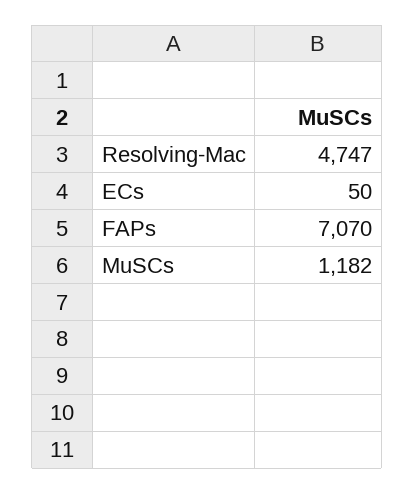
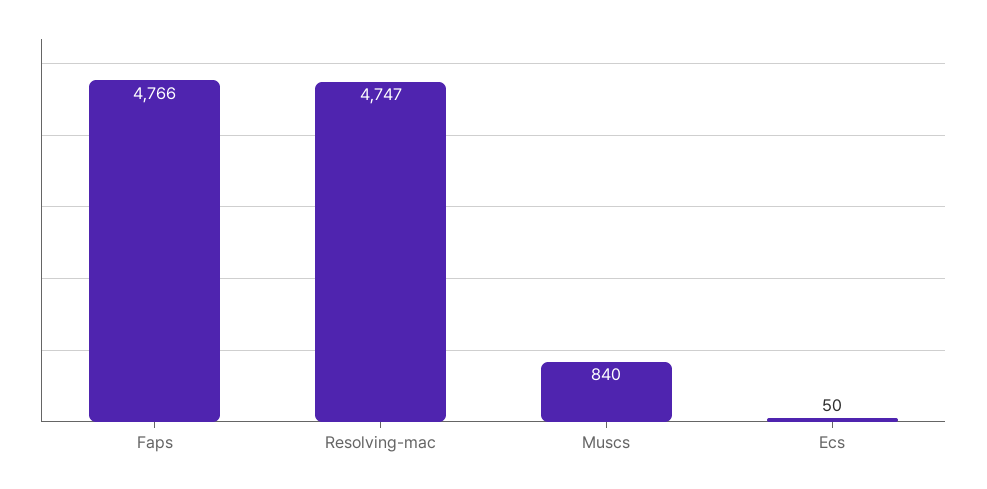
FAPs: 7070 -> 4766
MuSCs: 1182 -> 840

